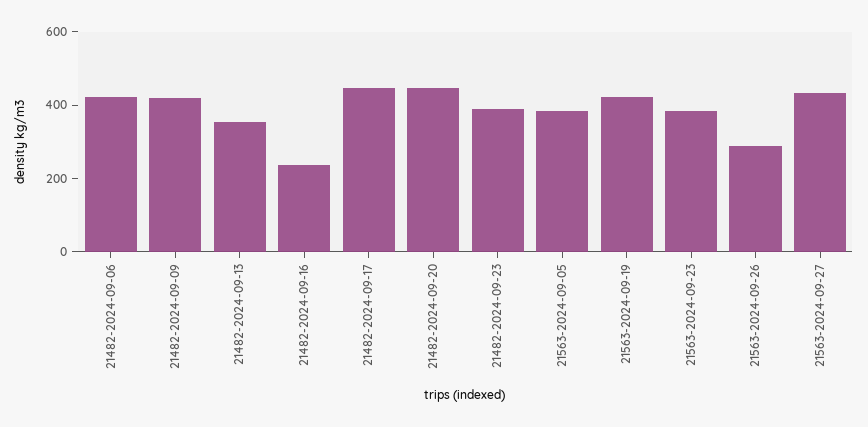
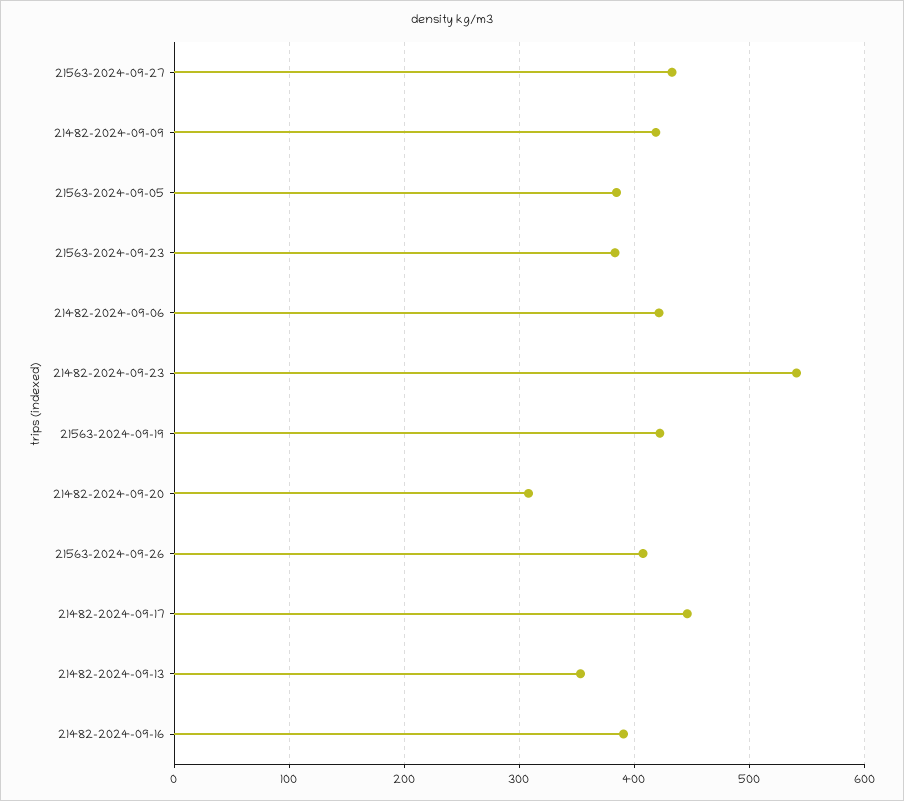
21482-2024-09-16: 250 -> 390
21482-2024-09-20: 450 -> 310
21482-2024-09-23: 400 -> 540
21563-2024-09-26: 300 -> 410

